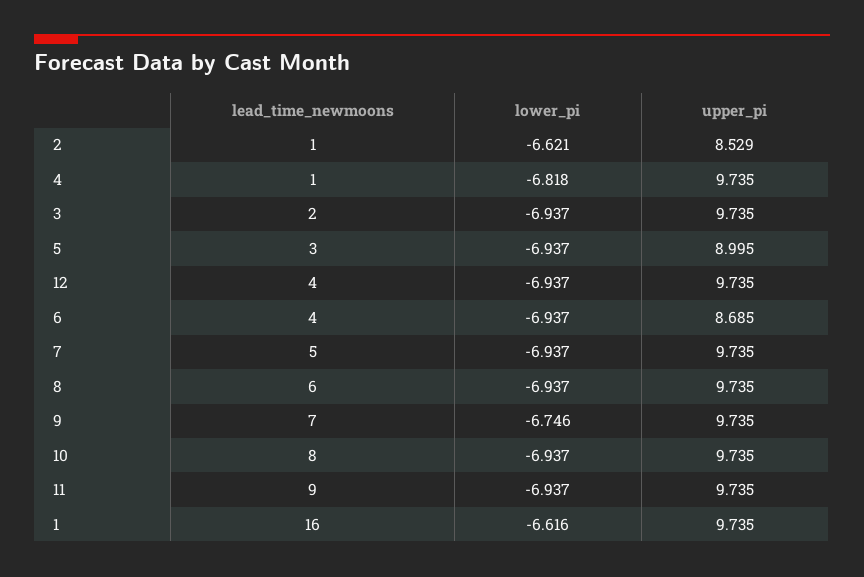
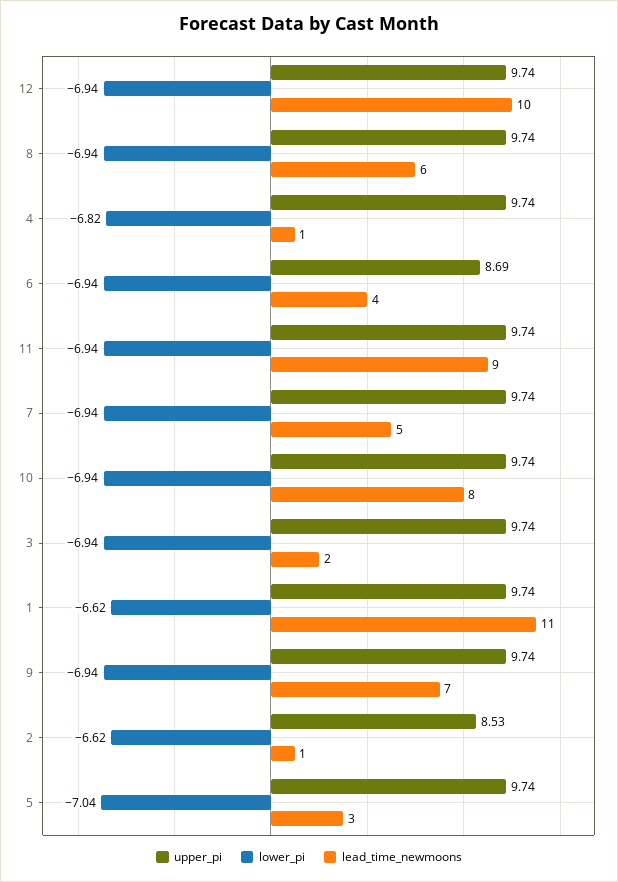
lower_pi, 5: -6.937 -> -7.04
upper_pi, 5: 8.995 -> 9.74
lead_time_newmoons, 12: 4 -> 10
lower_pi, 9: -6.746 -> -6.94
lead_time_newmoons, 1: 16 -> 11

